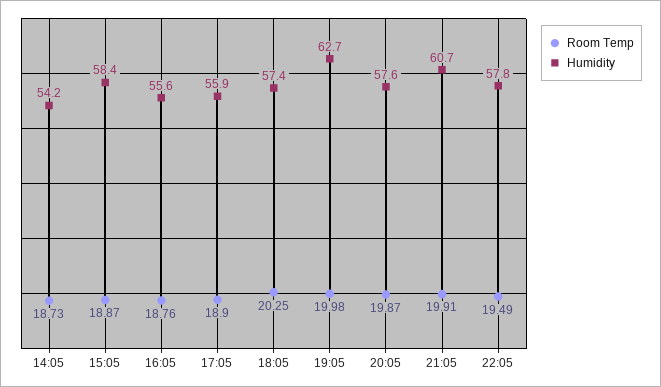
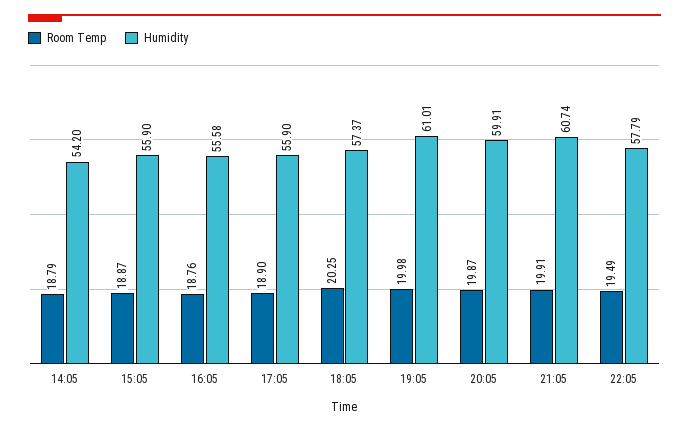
Room Temp, 14:05: 18.73 -> 18.79
Humidity, 15:05: 58.4 -> 55.9
Humidity, 19:05: 62.7 -> 61.01
Humidity, 20:05: 57.6 -> 59.91

